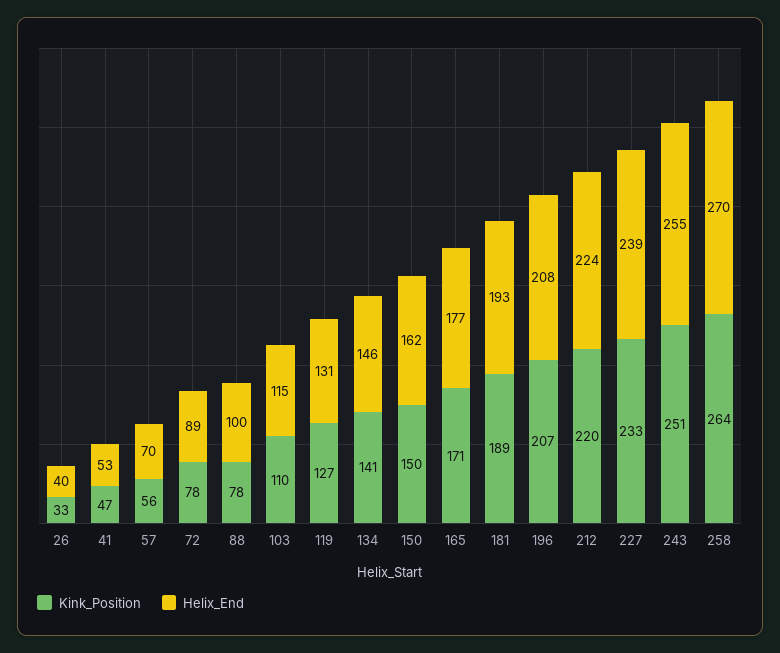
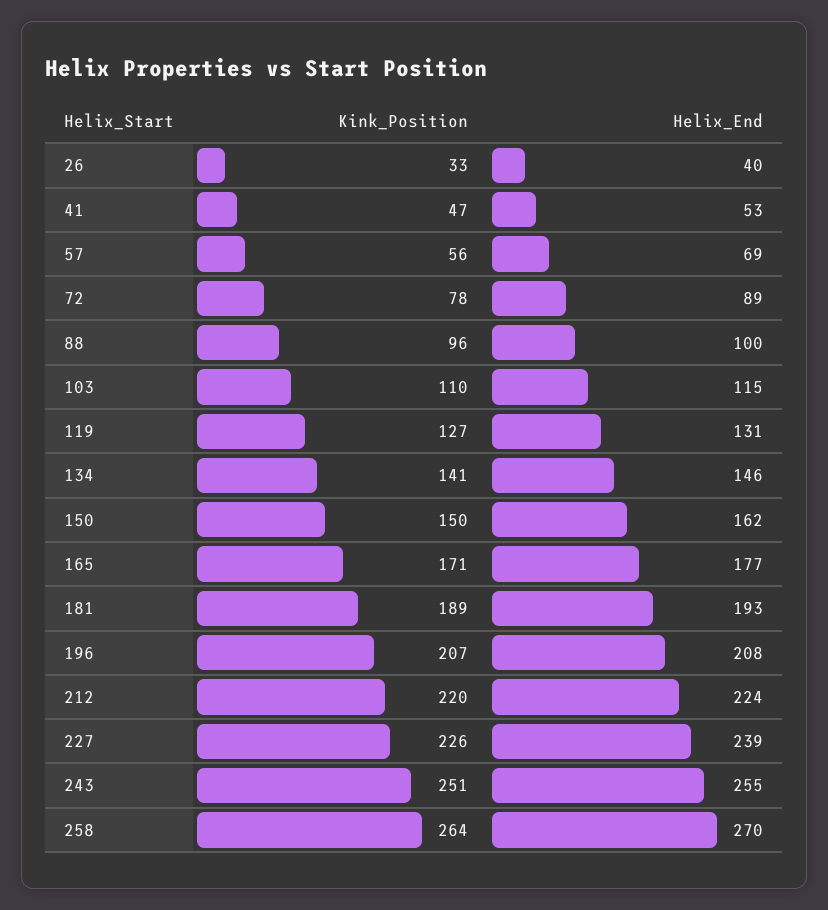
Helix_End, 57: 70 -> 69
Kink_Position, 88: 78 -> 96
Kink_Position, 227: 233 -> 226

